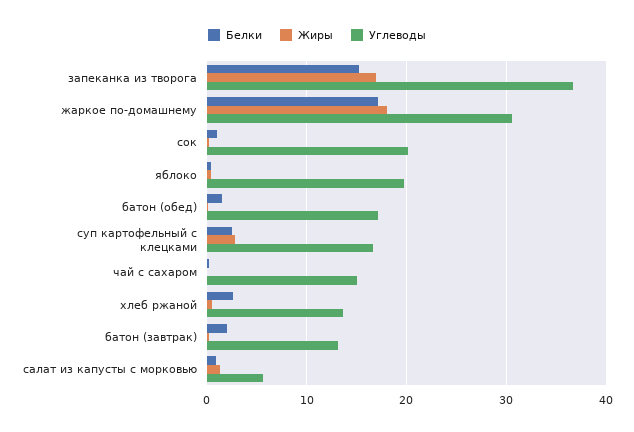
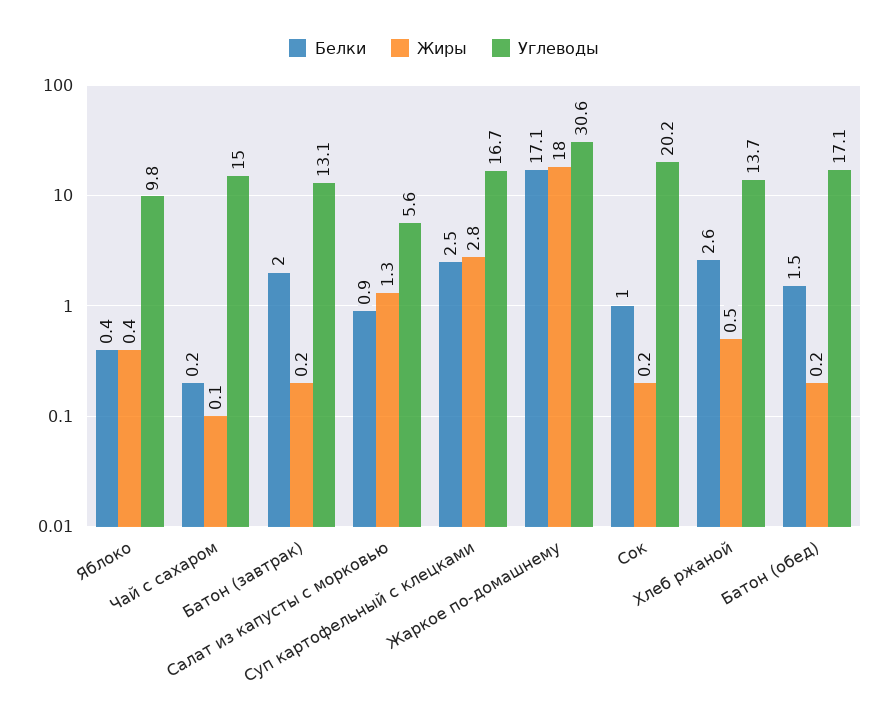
Белки, запеканка из творога: 15 -> none
Жиры, запеканка из творога: 17 -> none
Углеводы, запеканка из творога: 37 -> none
Углеводы, яблоко: 20 -> 9.8

